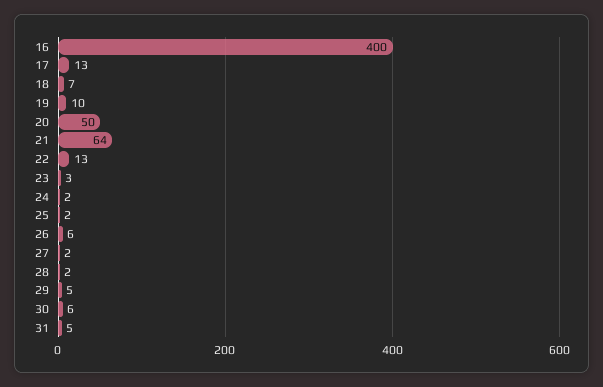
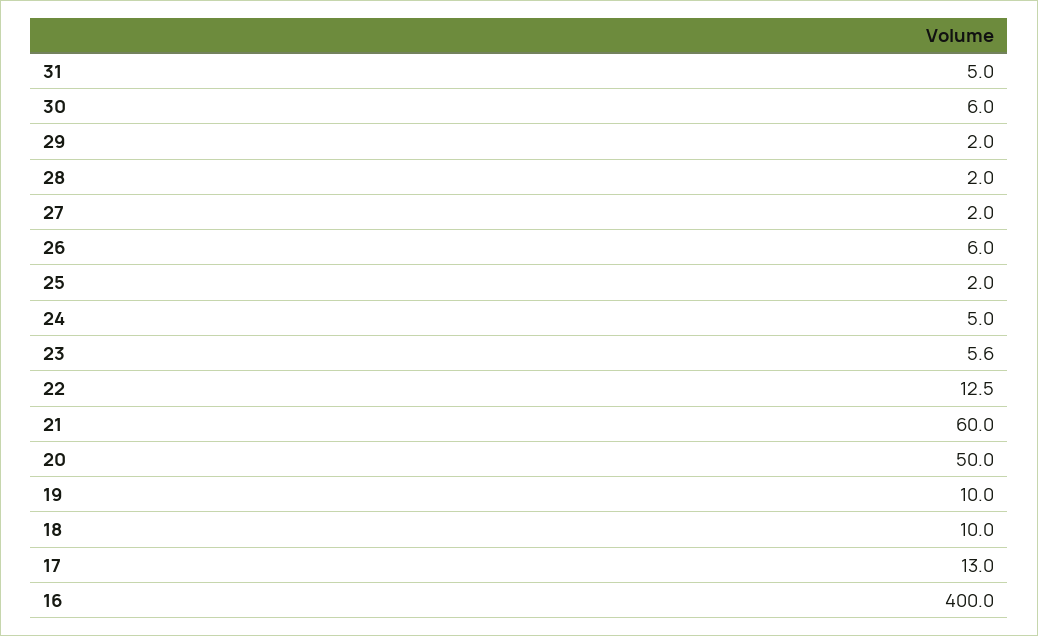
18: 7 -> 10
21: 64 -> 60
23: 3 -> 5.6
24: 2 -> 5
29: 5 -> 2

